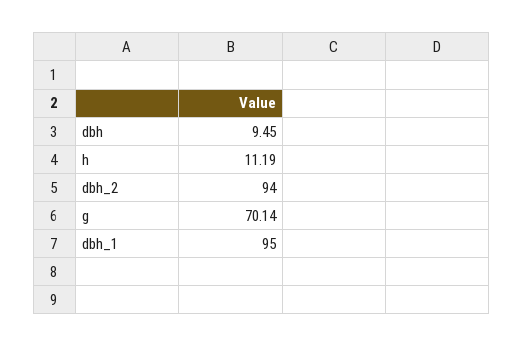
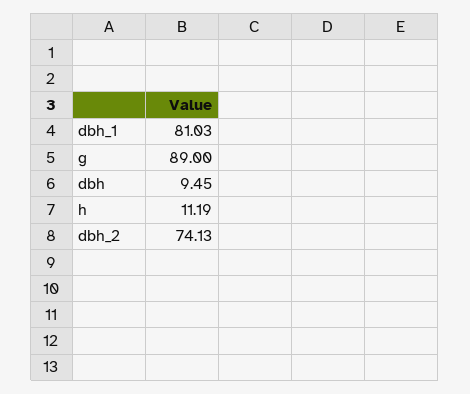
dbh_2: 94 -> 74.13
g: 70.14 -> 89
dbh_1: 95 -> 81.03

